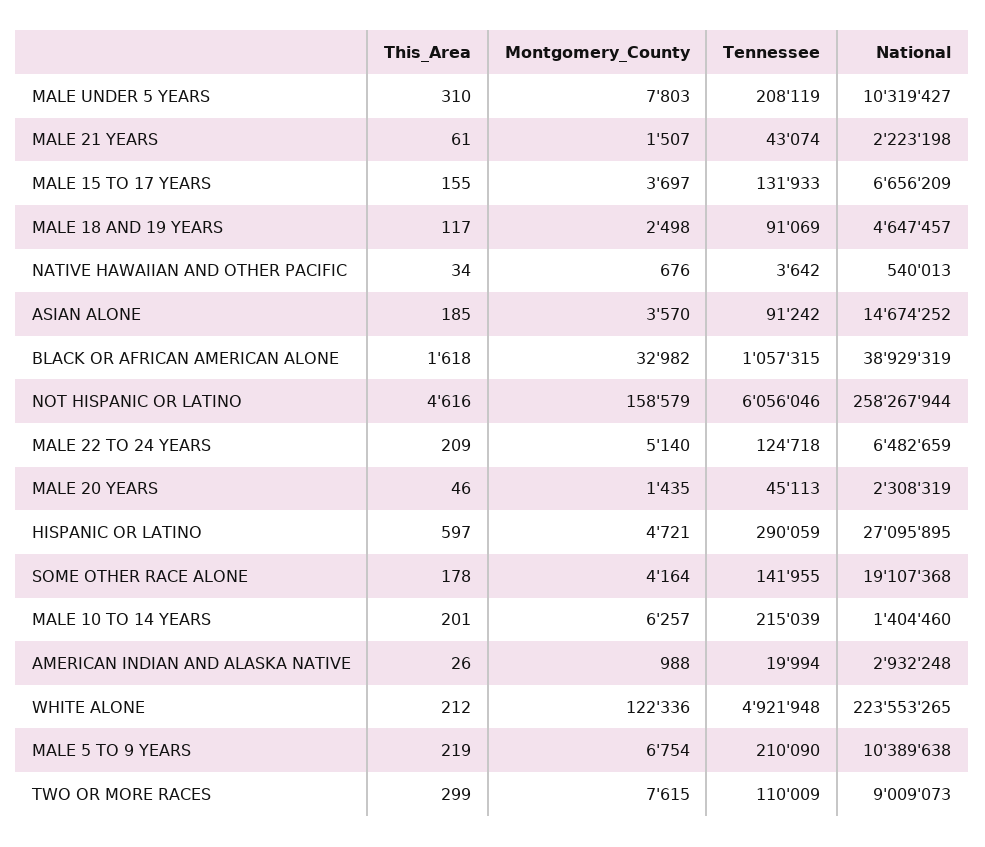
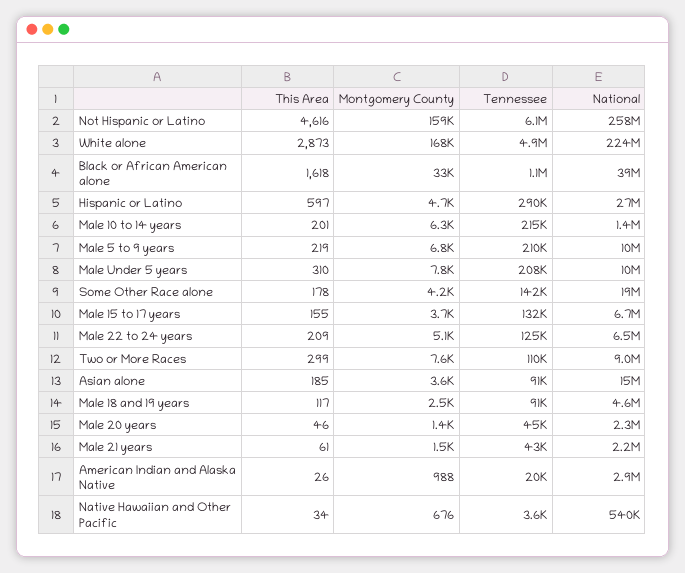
This_Area, WHITE ALONE: 212 -> 2873
Montgomery_County, WHITE ALONE: 122336 -> 168000

